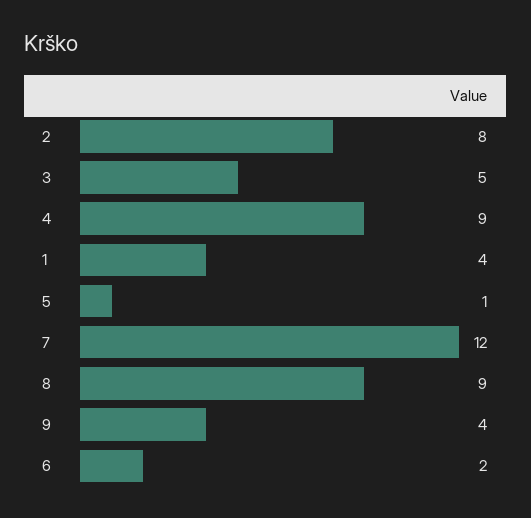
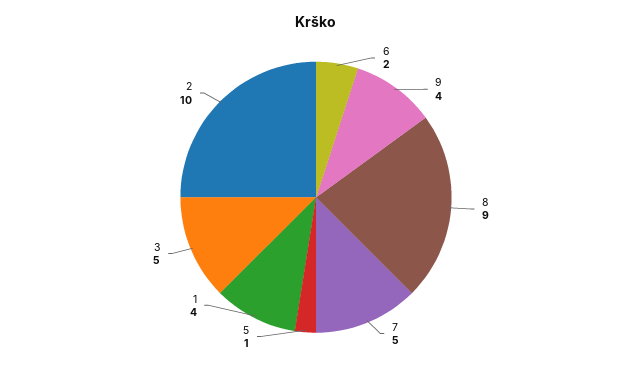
2: 8 -> 10
4: 9 -> none
7: 12 -> 5

